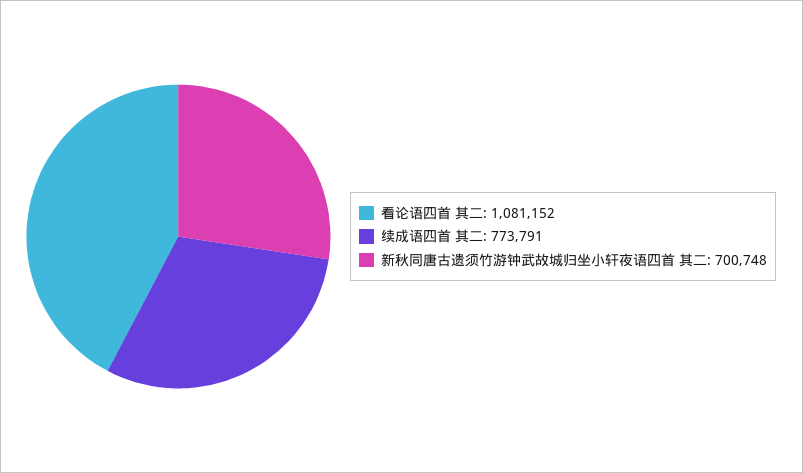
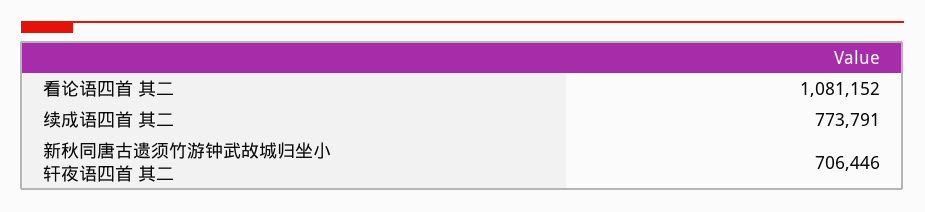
新秋同唐古遗须竹游钟武故城归坐小轩夜语四首 其二: 700748 -> 706446

